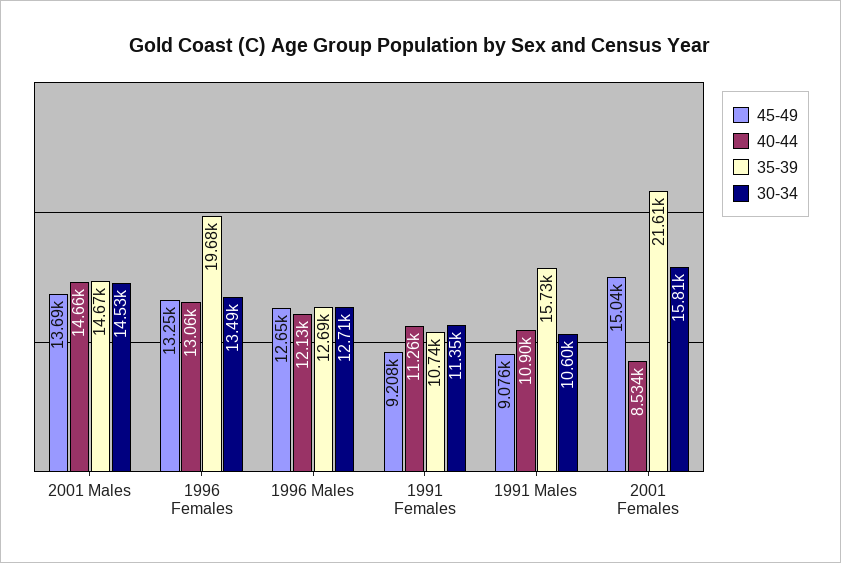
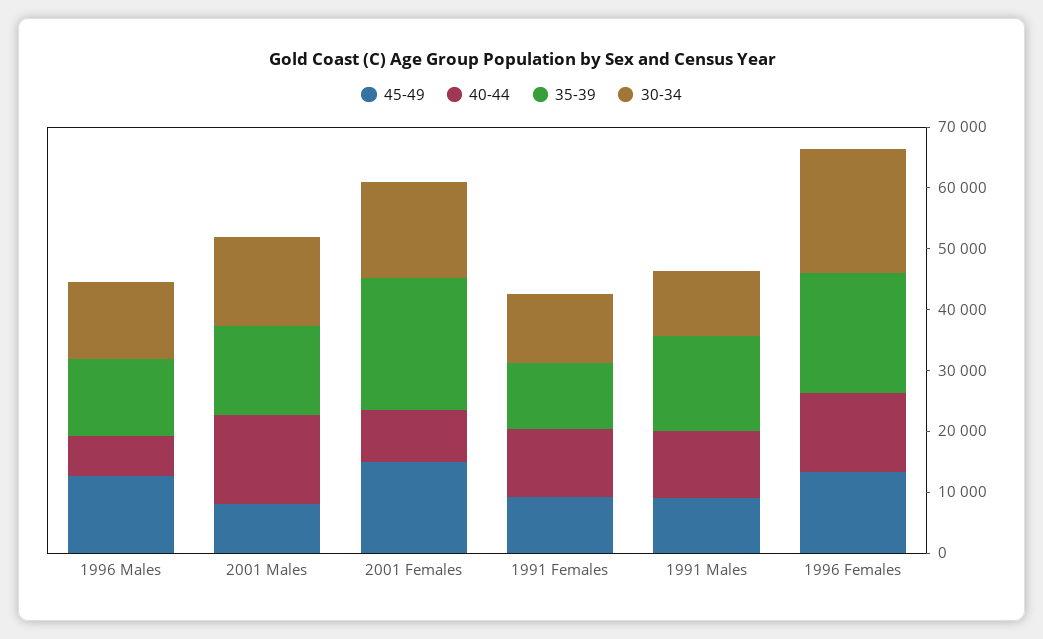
45-49, 2001 Males: 13690 -> 8000
30-34, 1996 Females: 13490 -> 20000
40-44, 1996 Males: 12130 -> 6000

